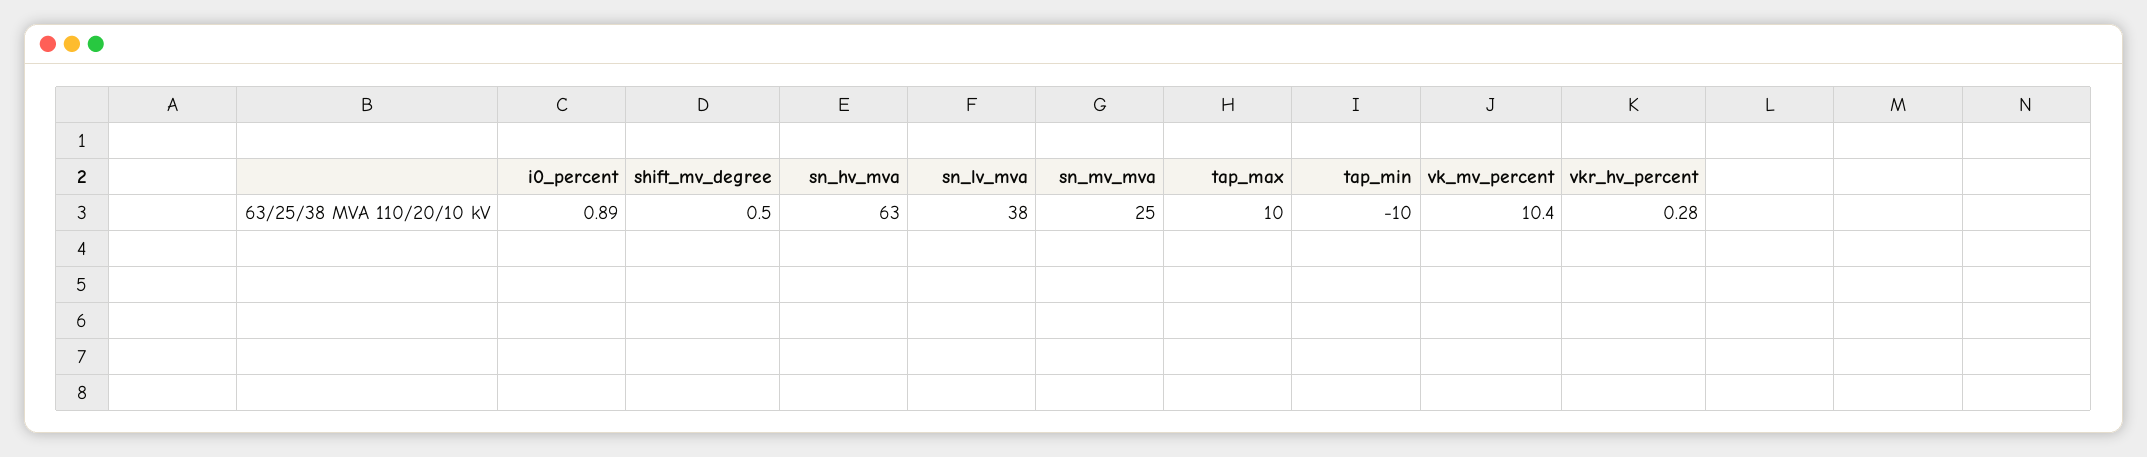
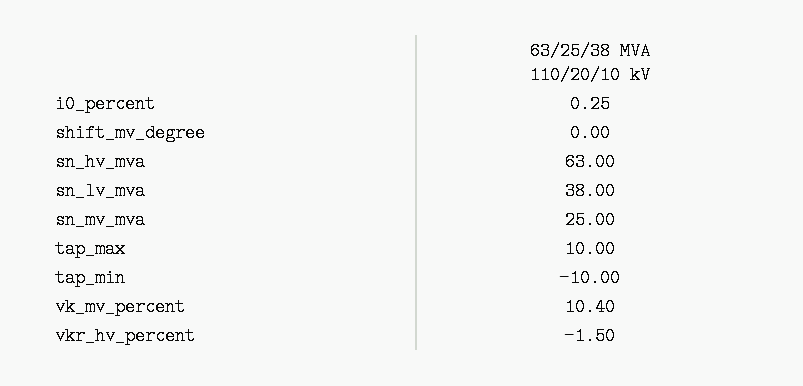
i0_percent: 0.89 -> 0.25
shift_mv_degree: 0.5 -> 0
vkr_hv_percent: 0.28 -> -1.5

